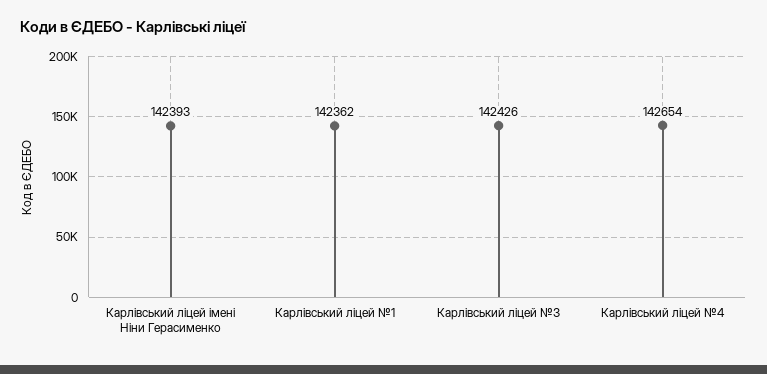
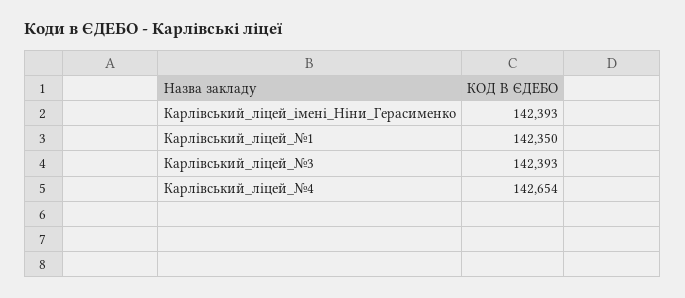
Карлівський ліцей №1: 142362 -> 142350
Карлівський ліцей №3: 142426 -> 142393

